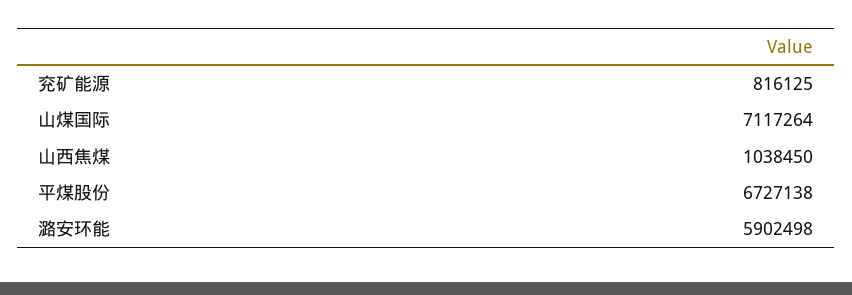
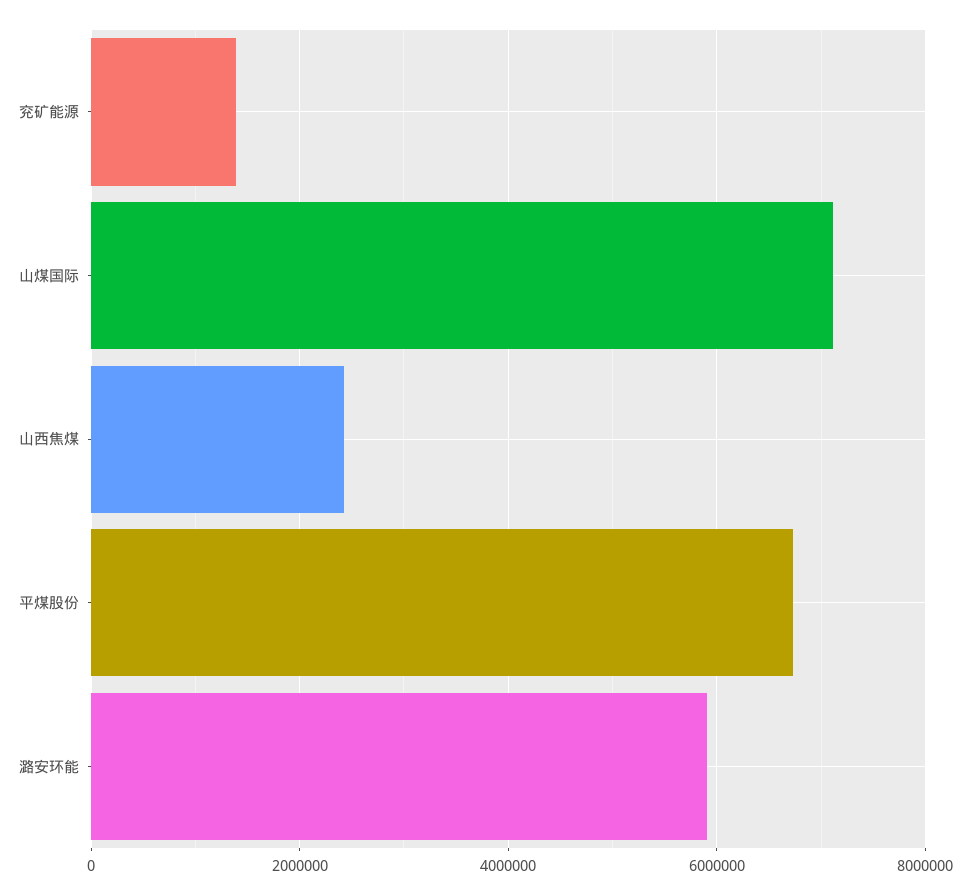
兖矿能源: 816125 -> 1400000
山西焦煤: 1038450 -> 2400000

